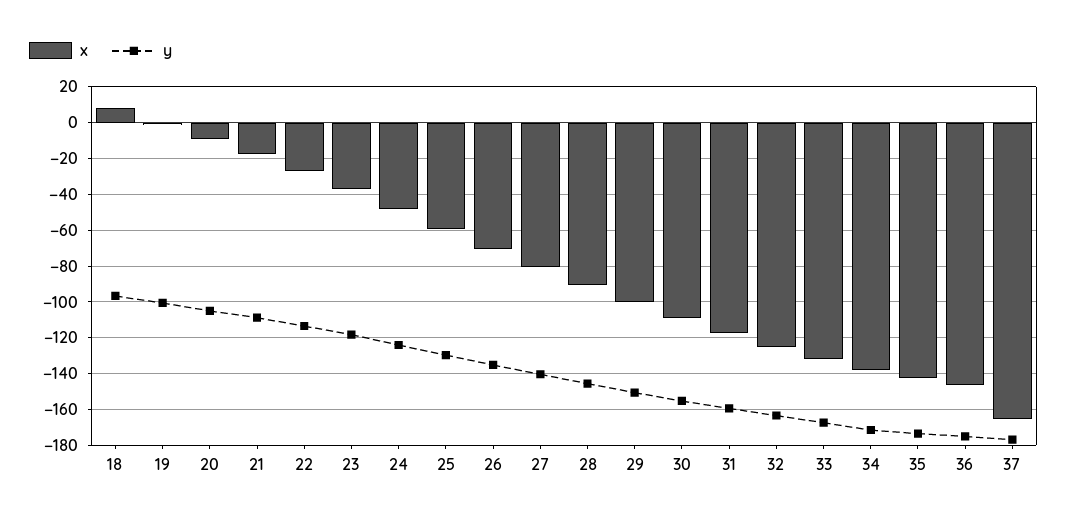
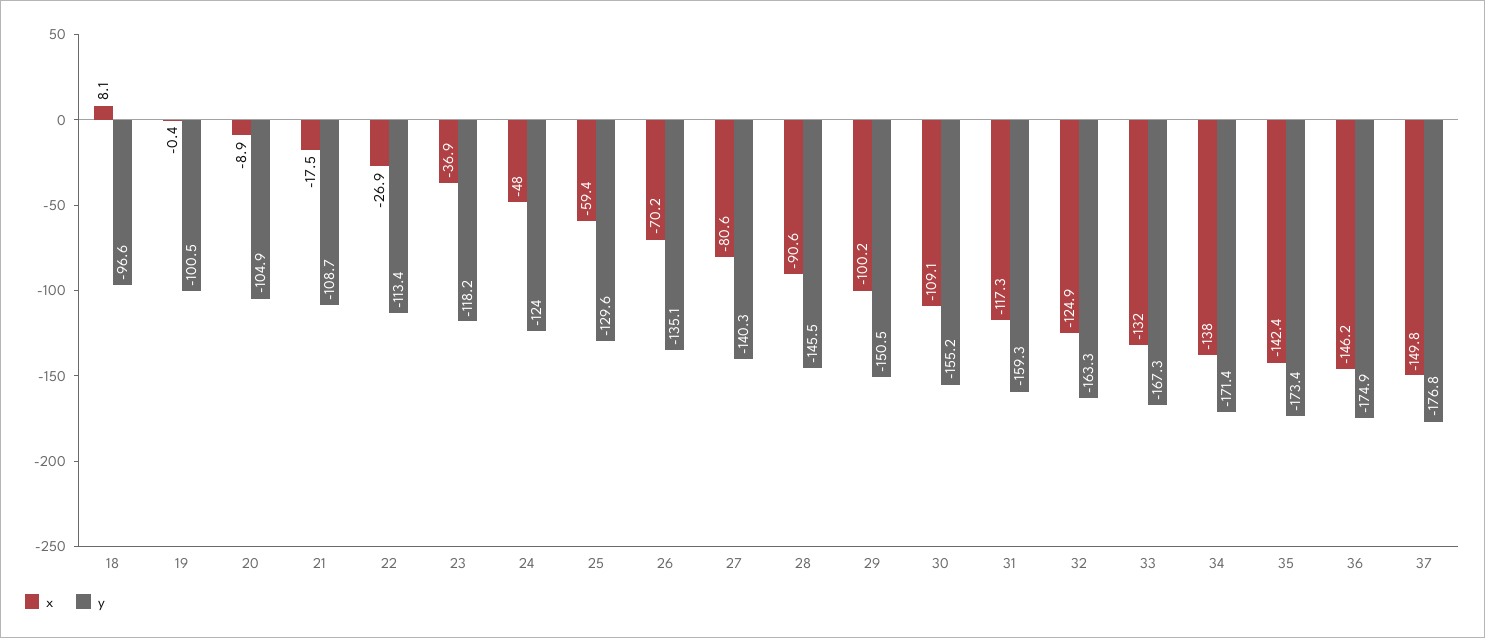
x, 37: -165 -> -149.8

